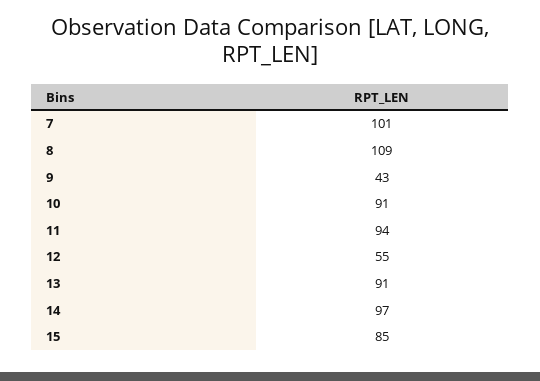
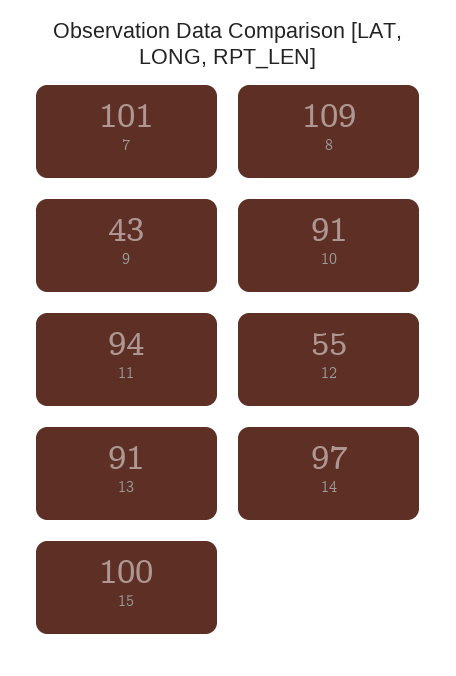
15: 85 -> 100

